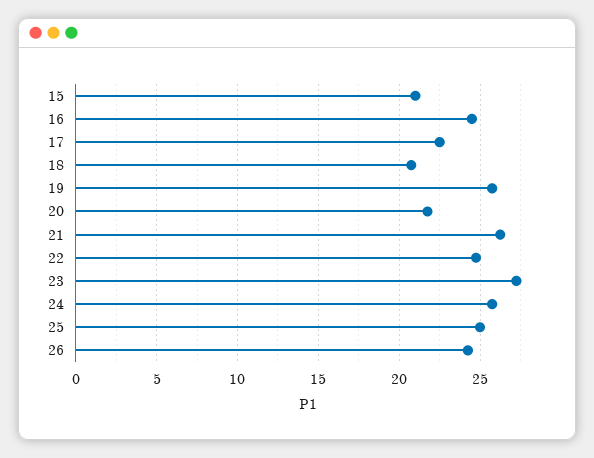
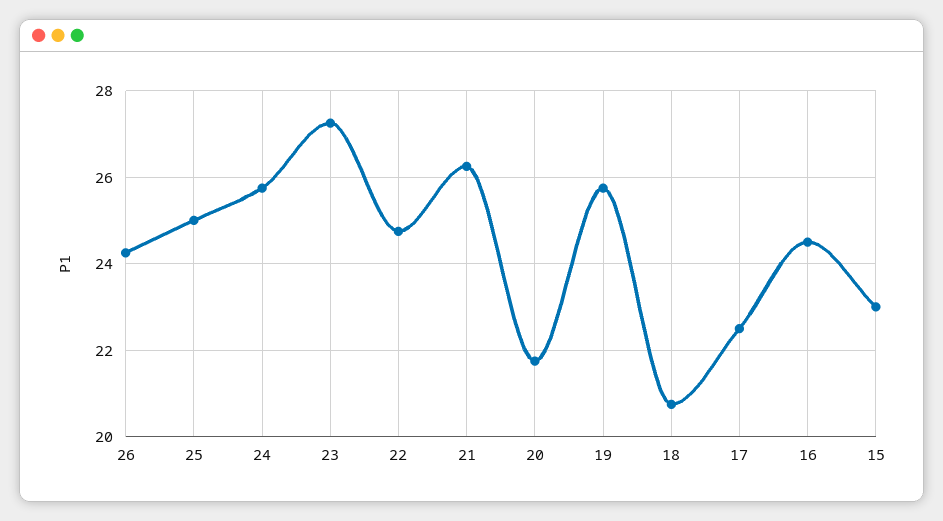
15: 21 -> 23

